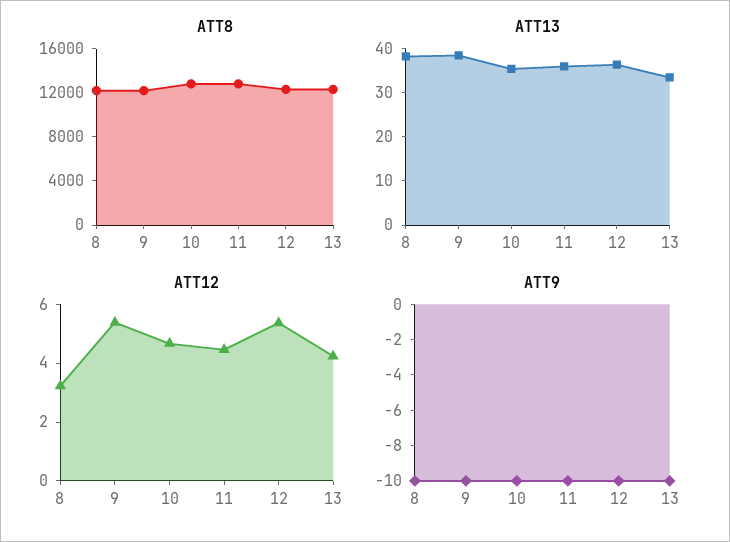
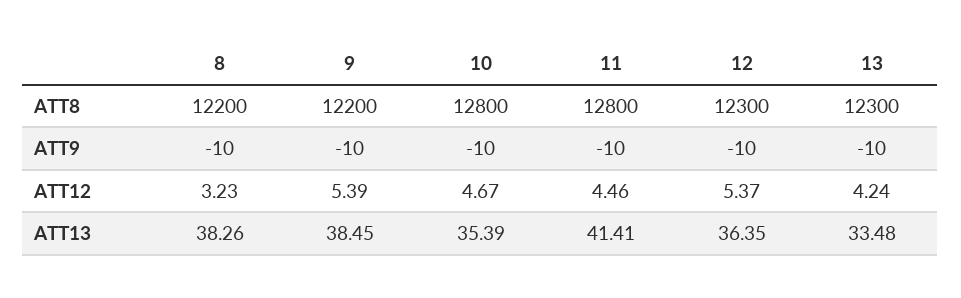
ATT13, 11: 36 -> 41.41

